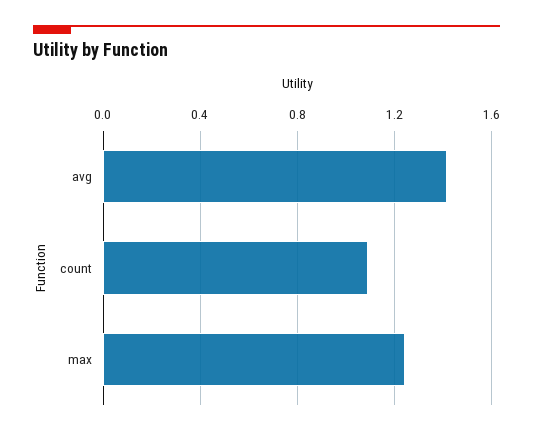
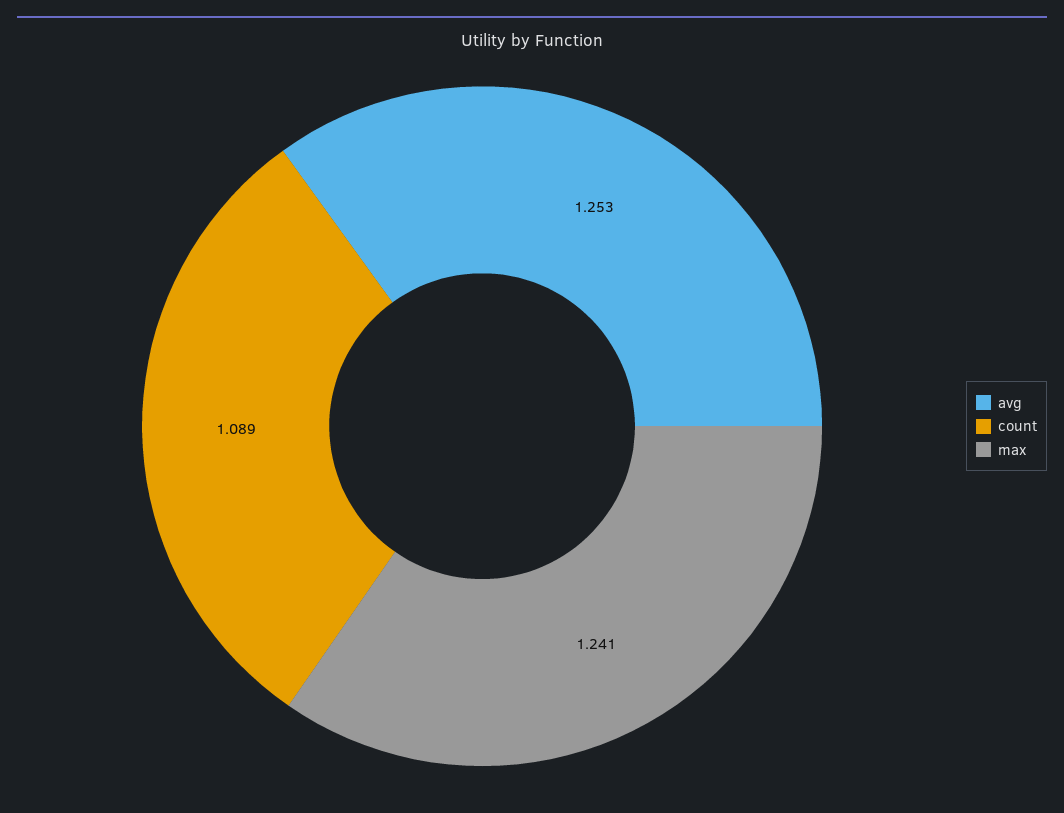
avg: 1.4 -> 1.253

